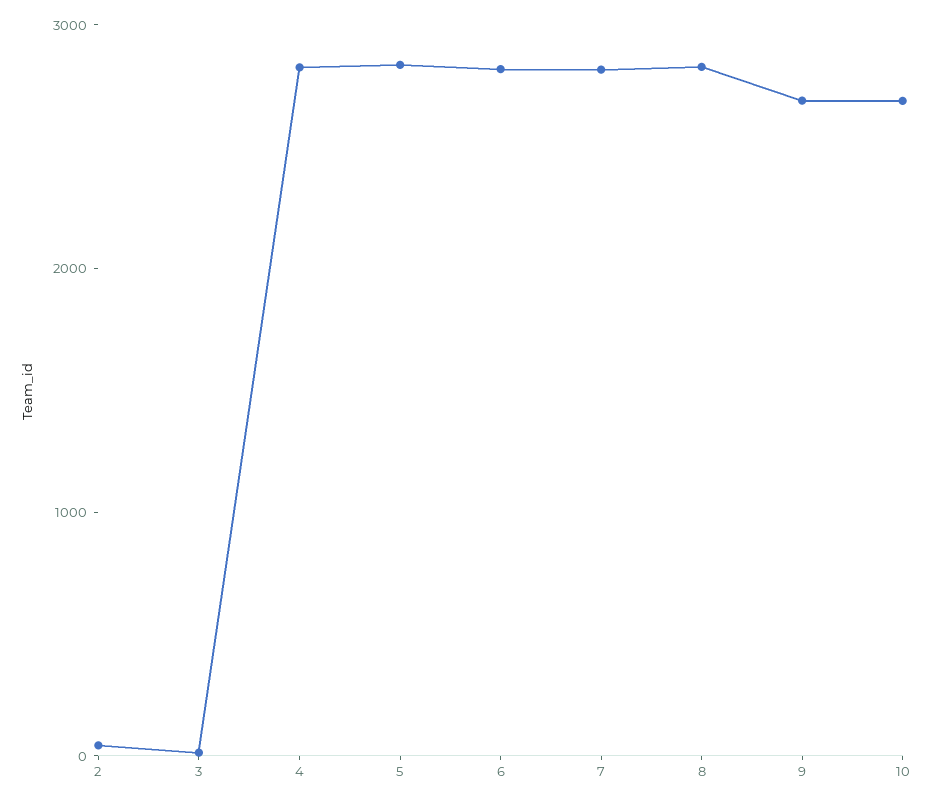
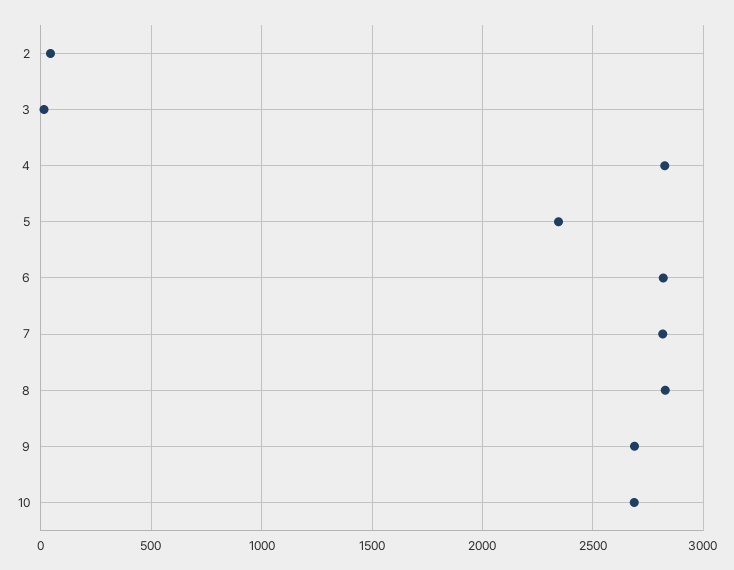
5: 2800 -> 2350

